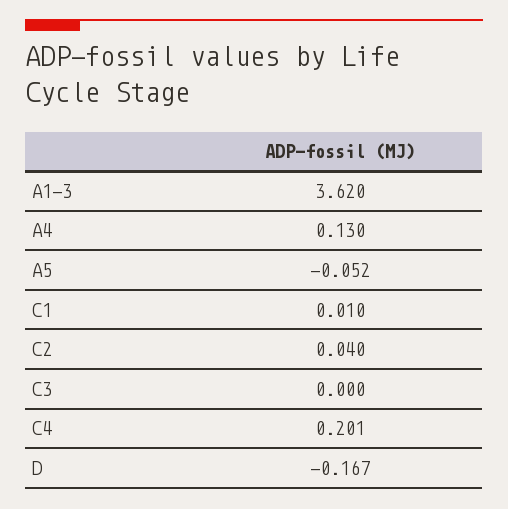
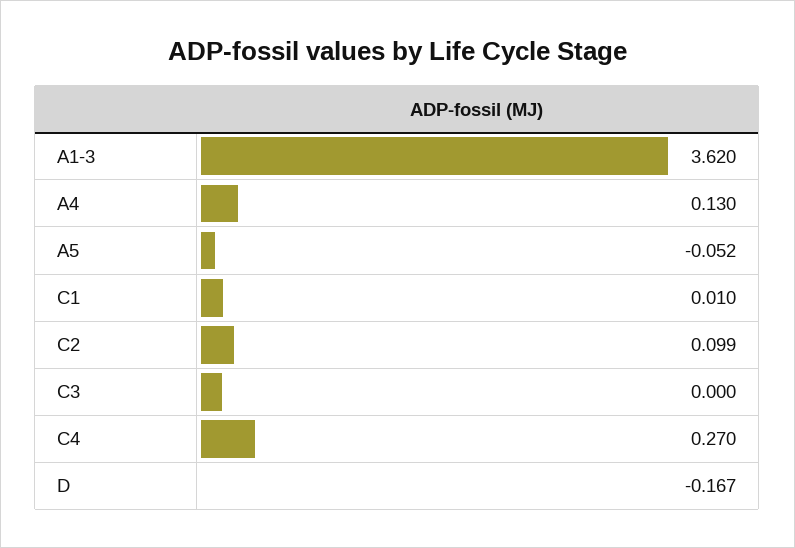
C2: 0.04 -> 0.099
C4: 0.201 -> 0.27

